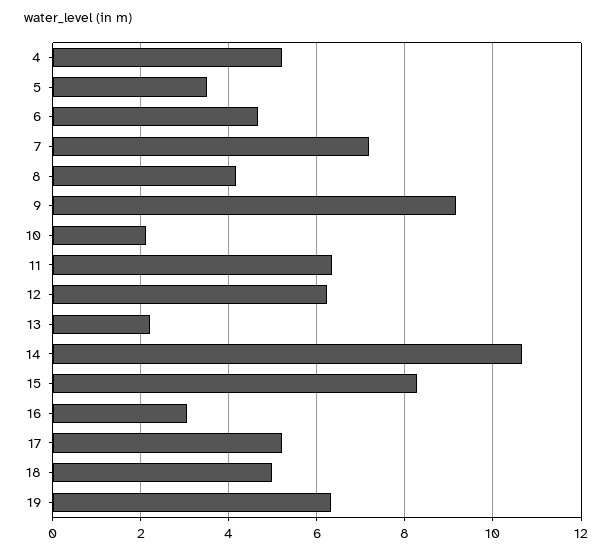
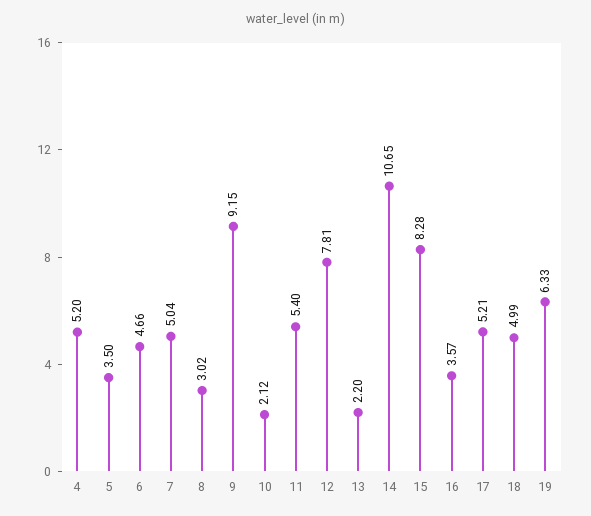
7: 7.2 -> 5.04
8: 4.2 -> 3.02
11: 6.4 -> 5.4
12: 6.2 -> 7.81
16: 3 -> 3.57

